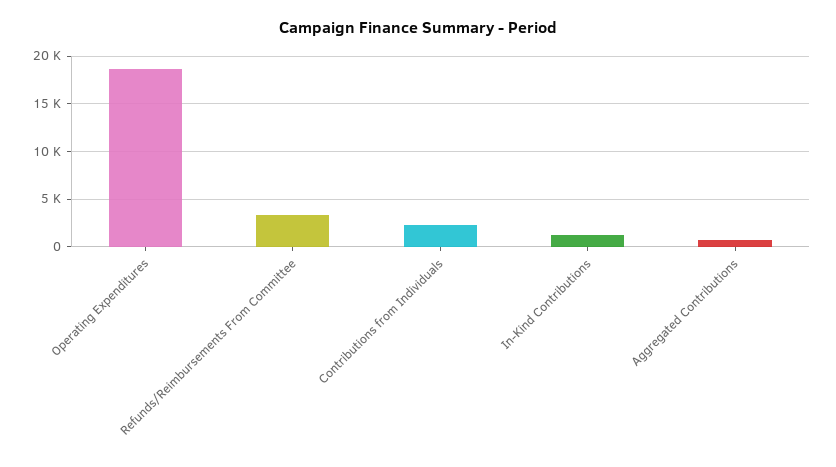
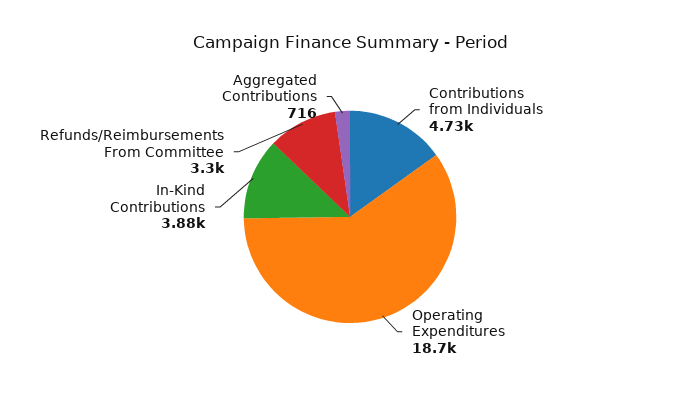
Contributions from Individuals: 2000 -> 4730
In-Kind Contributions: 1000 -> 3880

